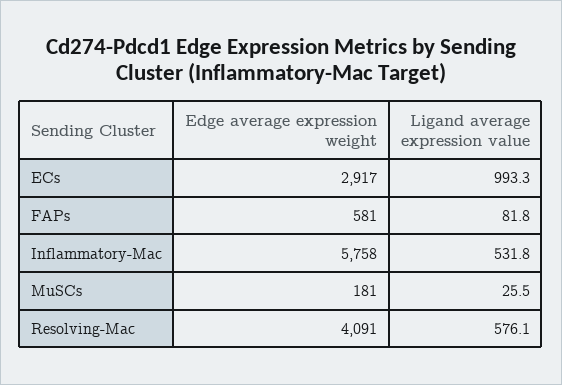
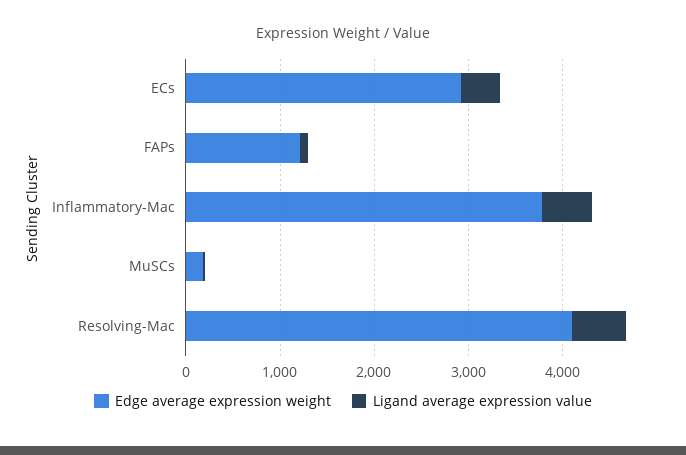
Ligand average expression value, ECs: 993.3 -> 400
Edge average expression weight, FAPs: 581 -> 1200
Edge average expression weight, Inflammatory-Mac: 5758 -> 3800

